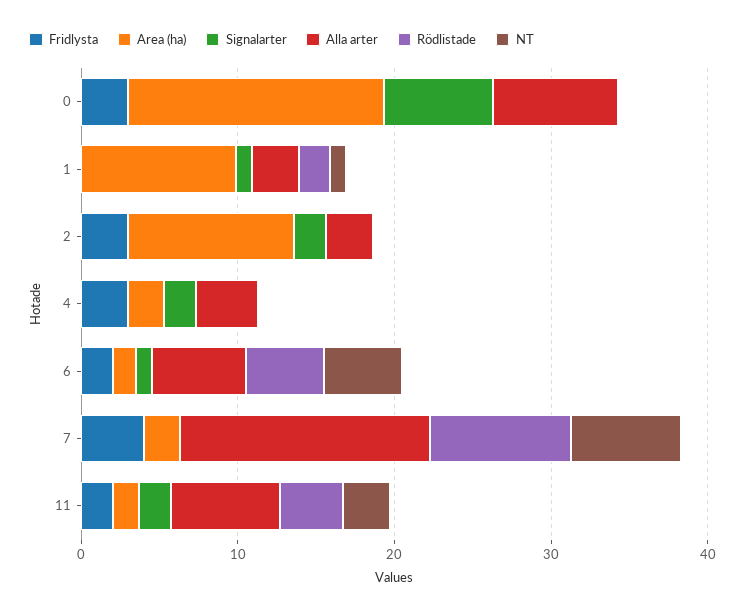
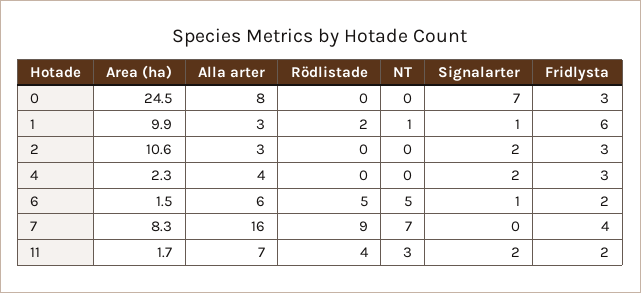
Area (ha), 0: 16 -> 24.5
Fridlysta, 1: 0 -> 6
Area (ha), 7: 2 -> 8.3

